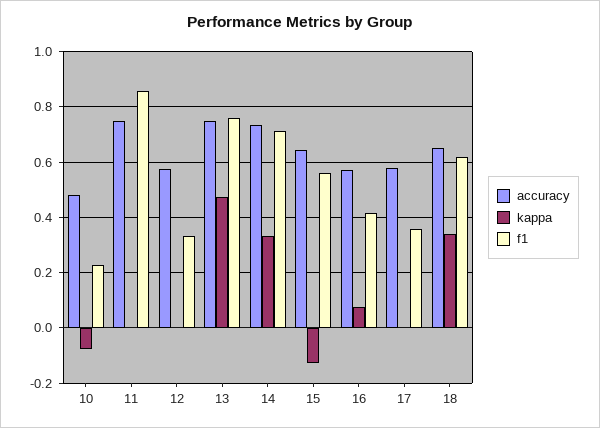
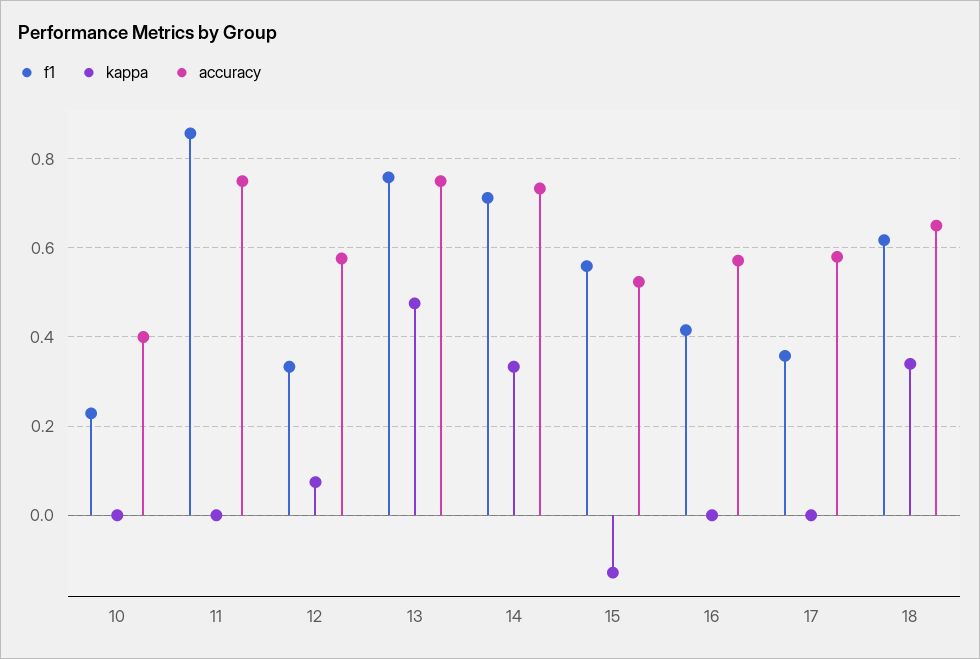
accuracy, 10: 0.475 -> 0.4
kappa, 10: -0.075 -> 0
kappa, 12: 0 -> 0.08
accuracy, 15: 0.65 -> 0.52
kappa, 16: 0.075 -> 0

